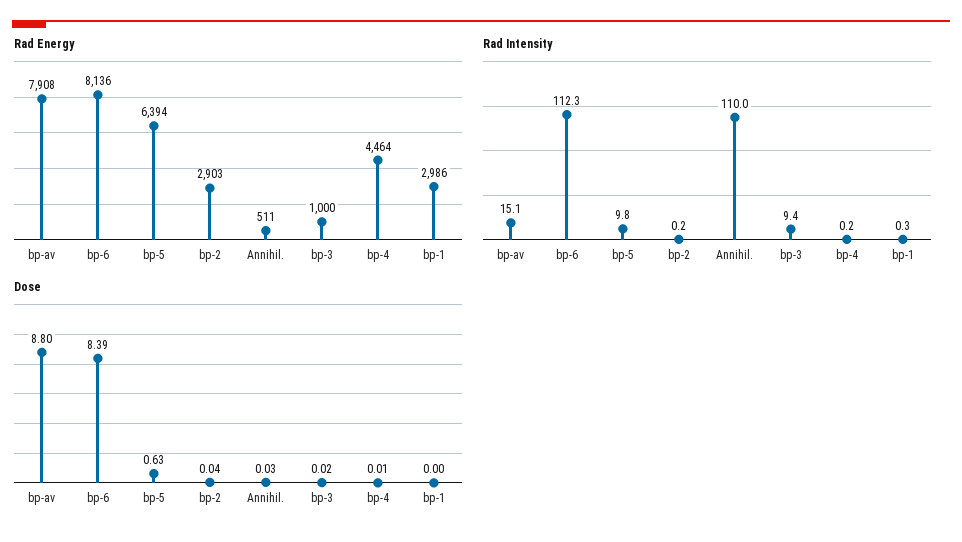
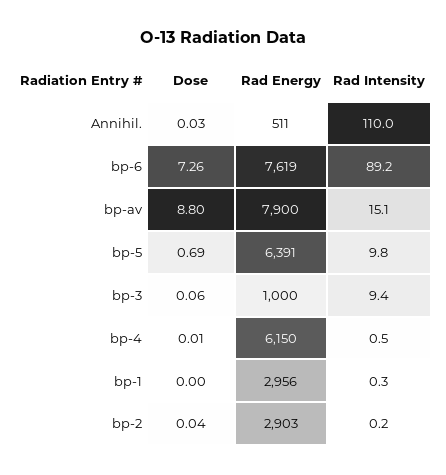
Rad Energy, bp-av: 7908 -> 7900
Rad Energy, bp-6: 8136 -> 7619
Rad Energy, bp-5: 6394 -> 6391
Rad Energy, bp-4: 4464 -> 6150
Rad Energy, bp-1: 2986 -> 2956
Rad Intensity, bp-6: 112.3 -> 89.2
Rad Intensity, bp-4: 0.2 -> 0.5
Dose, bp-6: 8.39 -> 7.26
Dose, bp-5: 0.63 -> 0.69
Dose, bp-3: 0.02 -> 0.06

